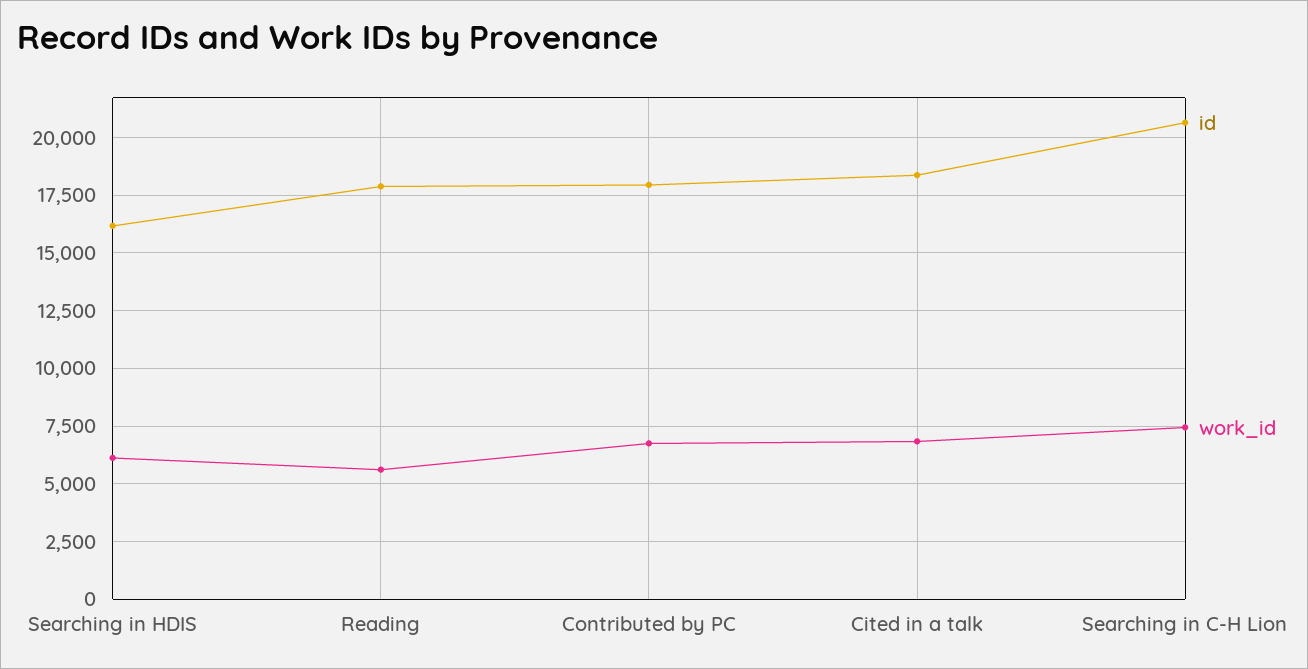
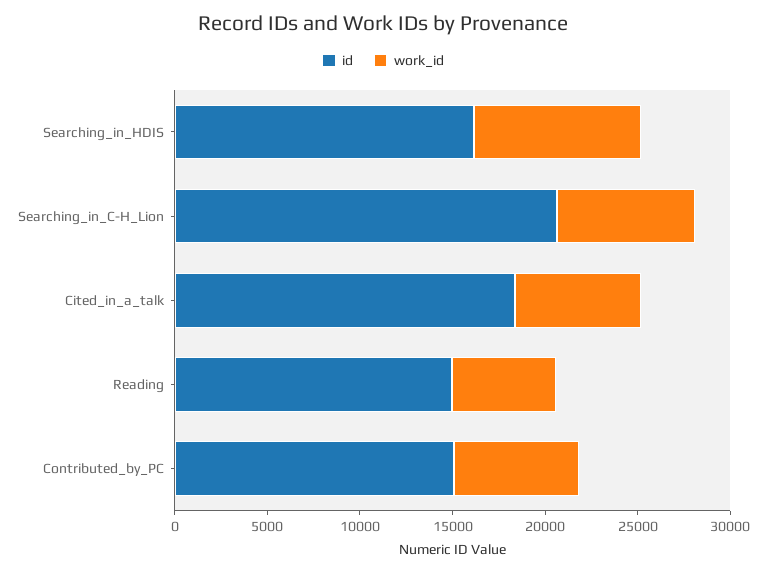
work_id, Searching in HDIS: 6000 -> 9000
id, Reading: 18000 -> 15000
id, Contributed by PC: 18000 -> 15000

